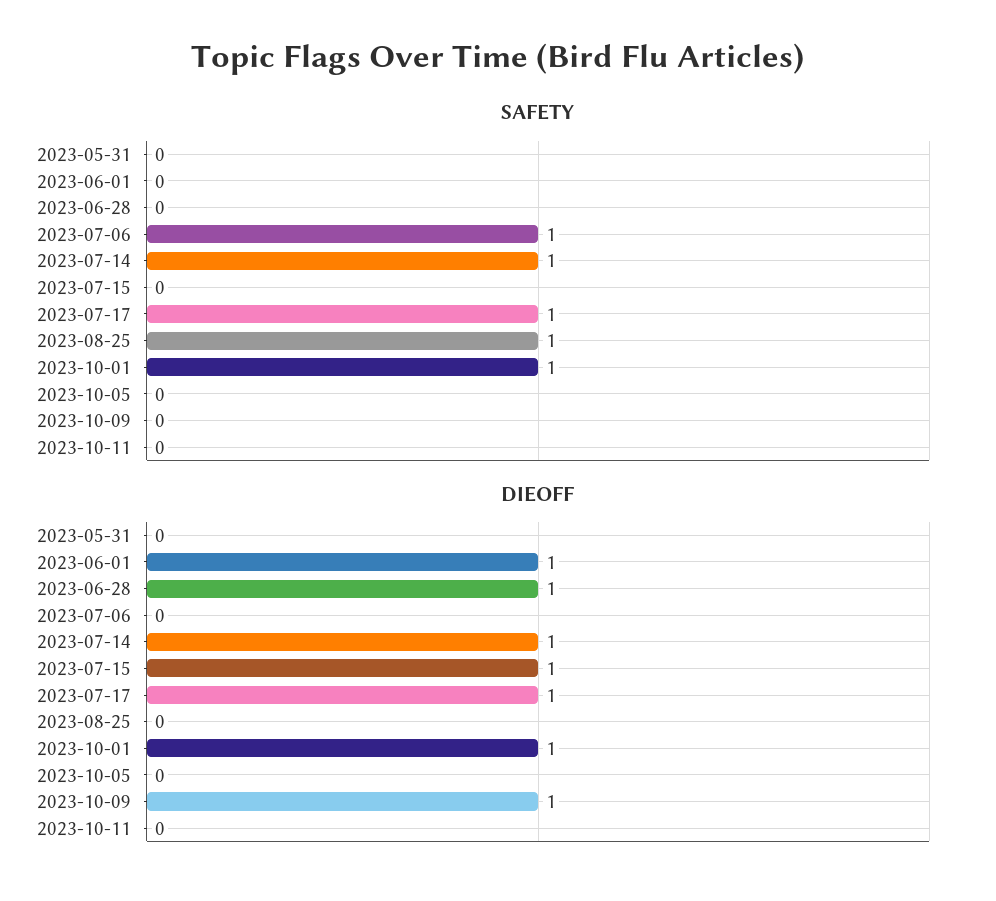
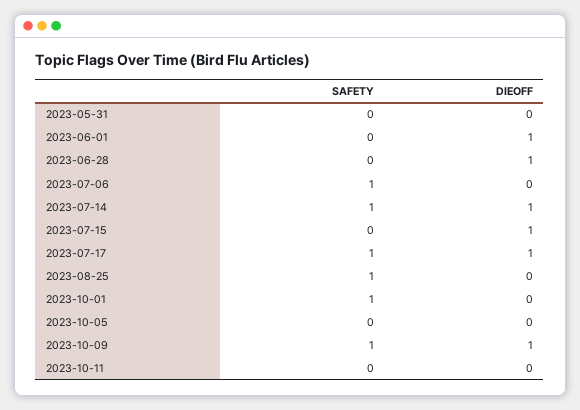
SAFETY, 2023-10-09: 0 -> 1
DIEOFF, 2023-10-01: 1 -> 0

